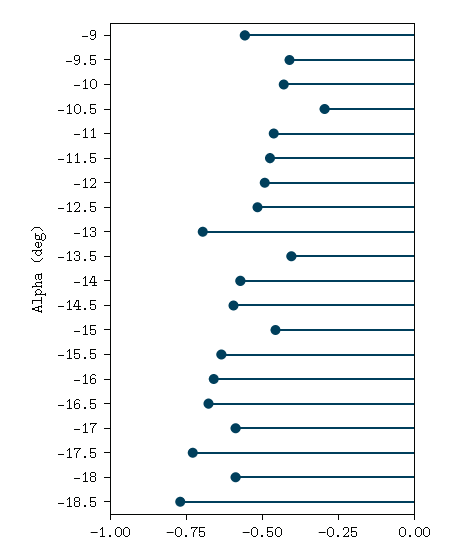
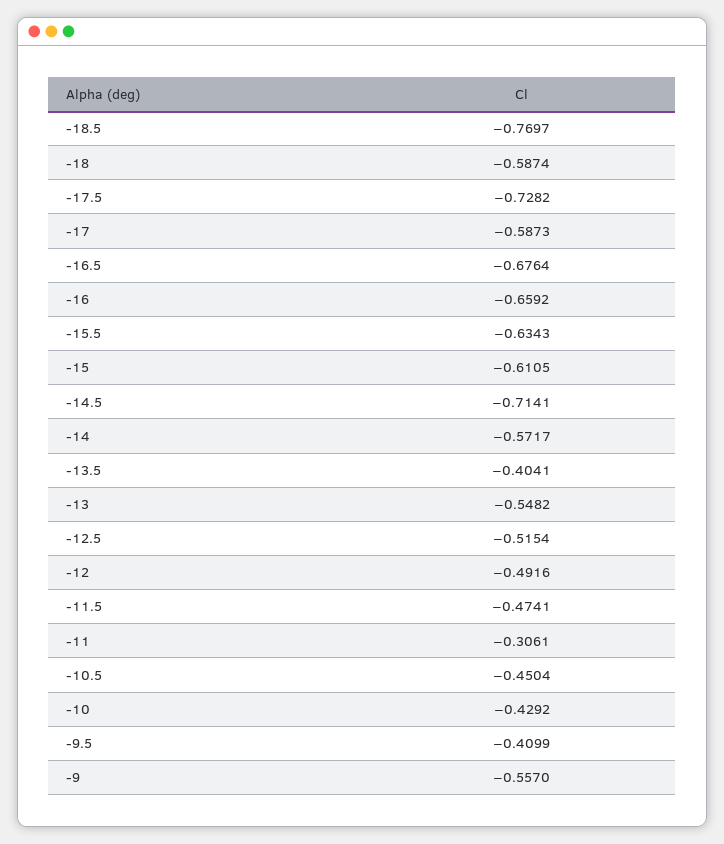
-10.5: -0.3 -> -0.4504
-11: -0.45 -> -0.3061
-13: -0.7 -> -0.5482
-14.5: -0.6 -> -0.7141
-15: -0.45 -> -0.6105

